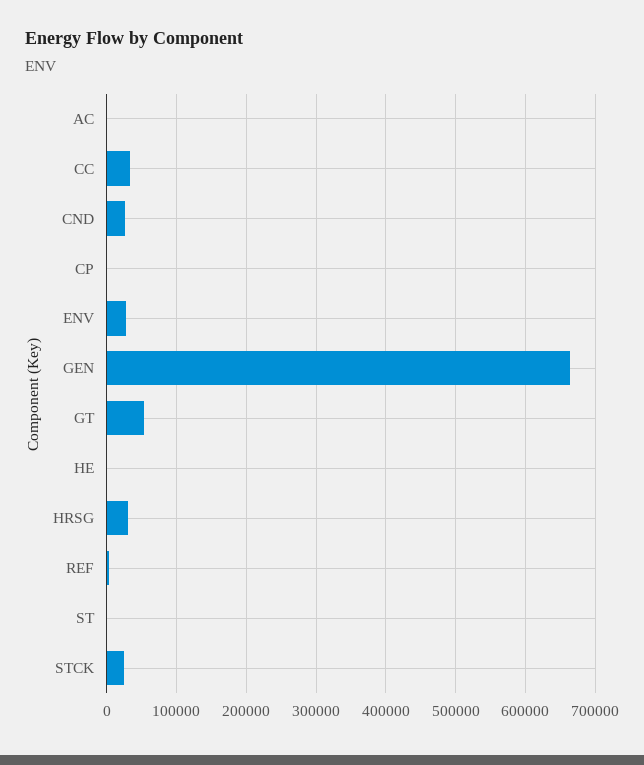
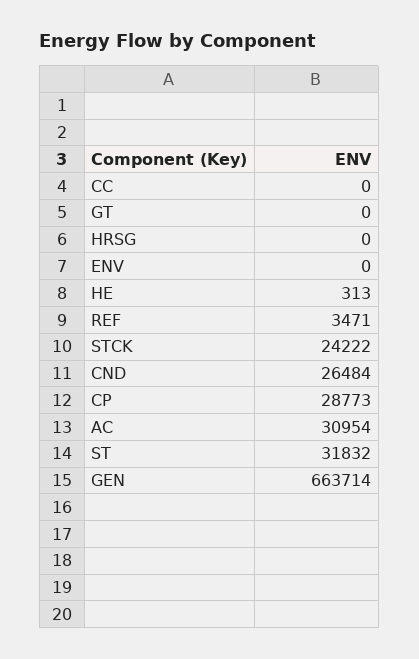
AC: 0 -> 30954
CC: 30000 -> 0
CP: 0 -> 28773
ENV: 30000 -> 0
GT: 50000 -> 0
HRSG: 30000 -> 0
ST: 0 -> 31832

